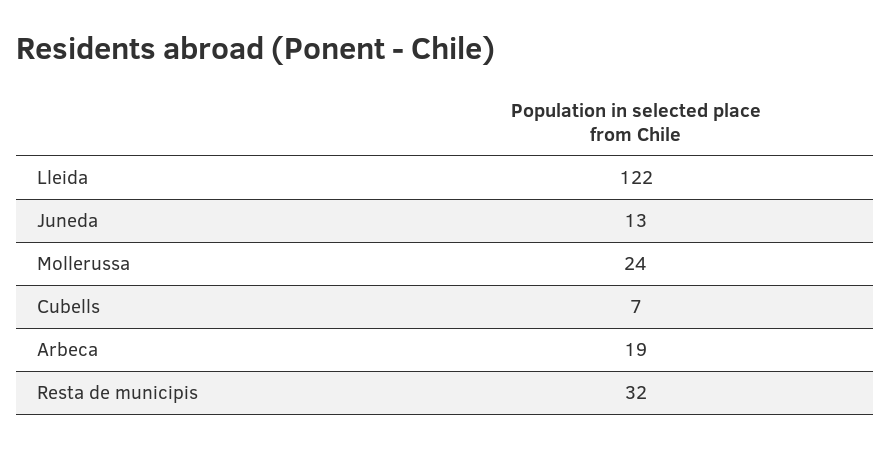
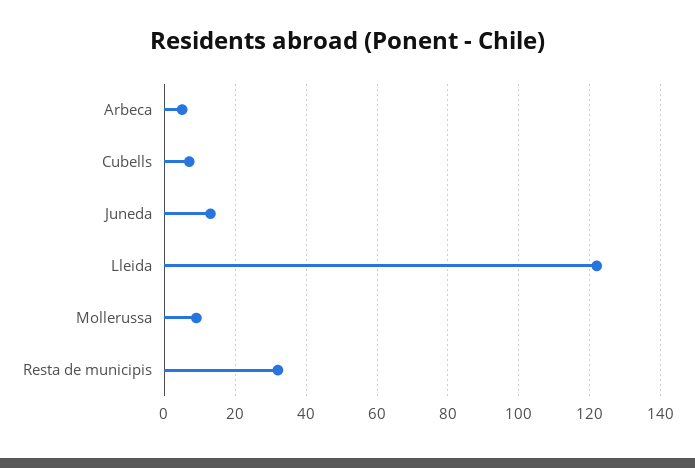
Mollerussa: 24 -> 10
Arbeca: 19 -> 5

